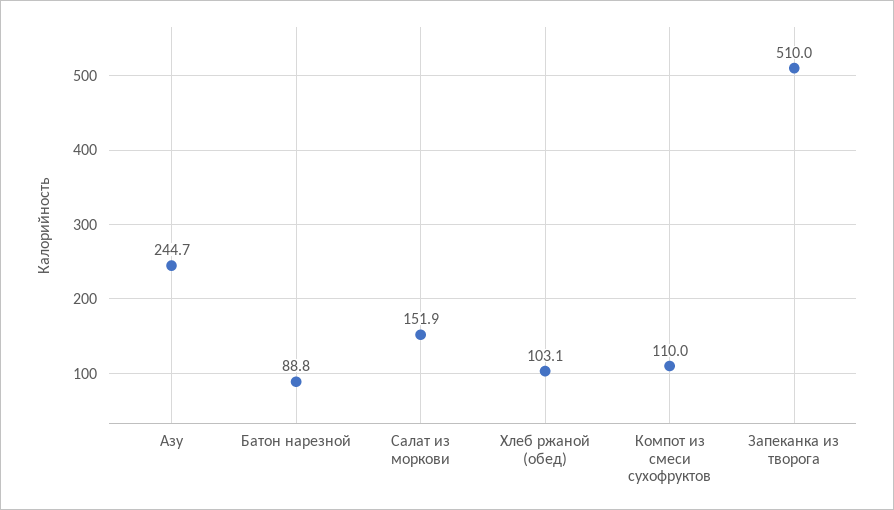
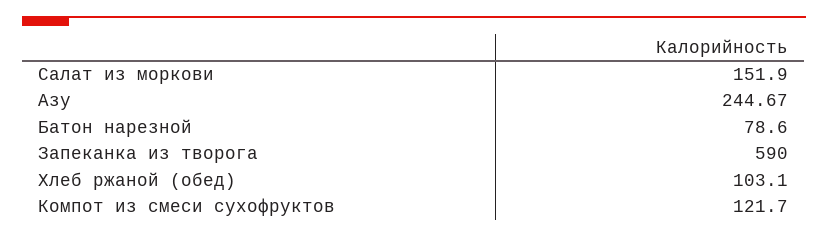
Батон нарезной: 88.8 -> 78.6
Компот из смеси сухофруктов: 110 -> 121.7
Запеканка из творога: 510 -> 590

